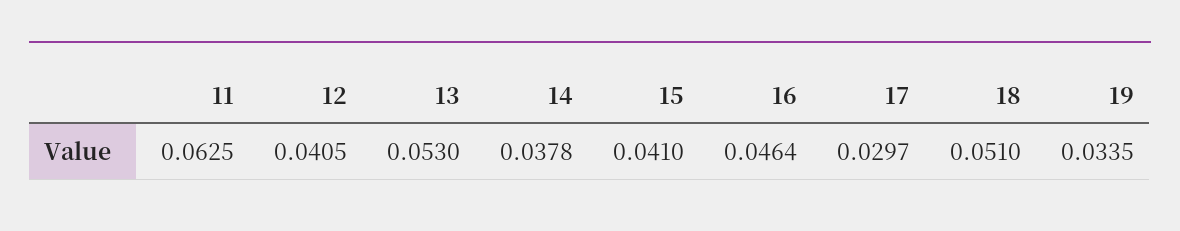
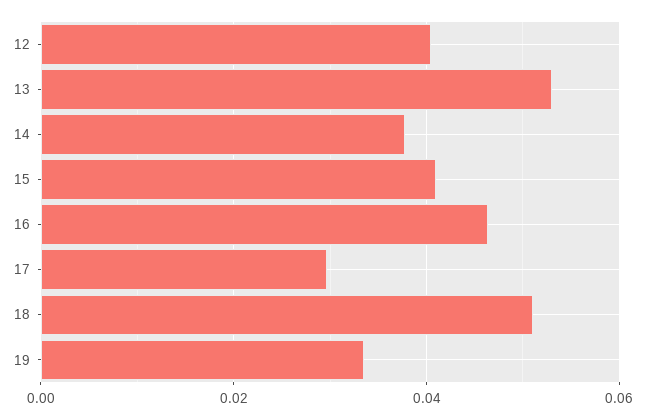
11: 0.0625 -> none

